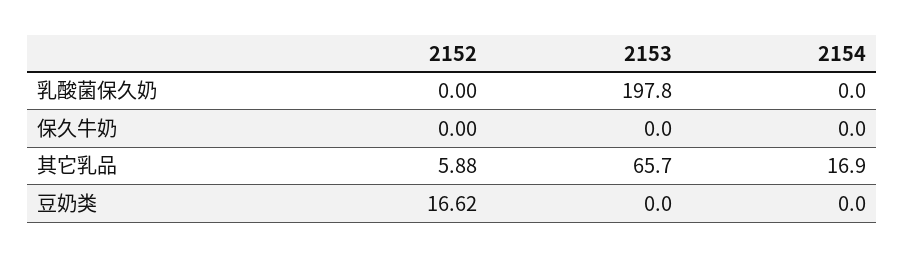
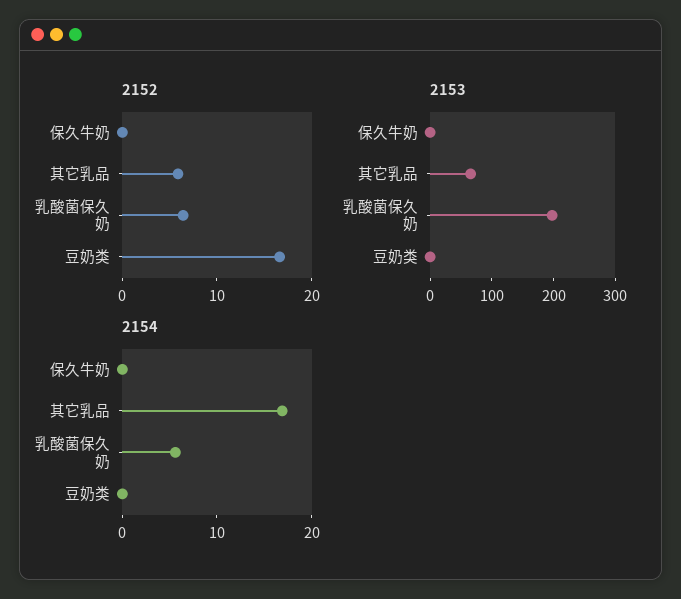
2152, 乳酸菌保久奶: 0 -> 6
2154, 乳酸菌保久奶: 0 -> 6

